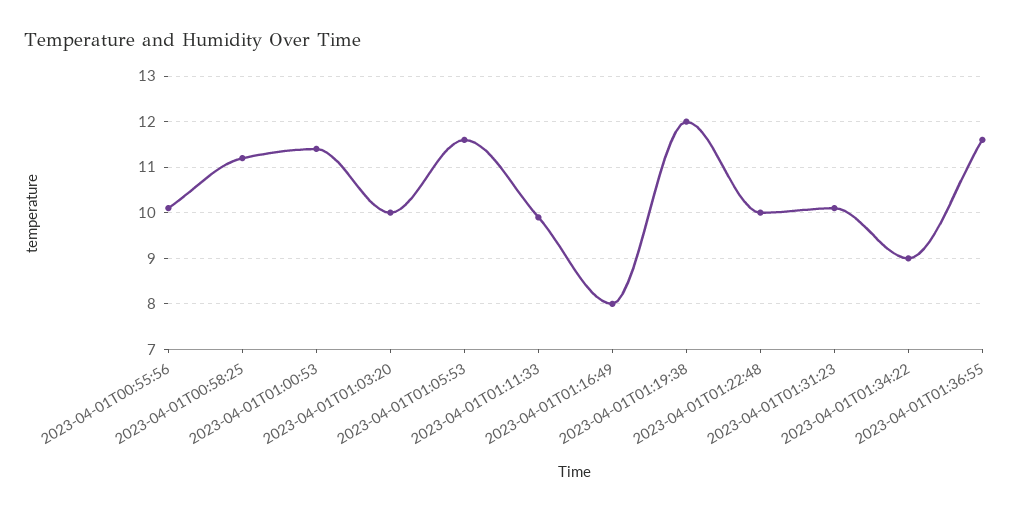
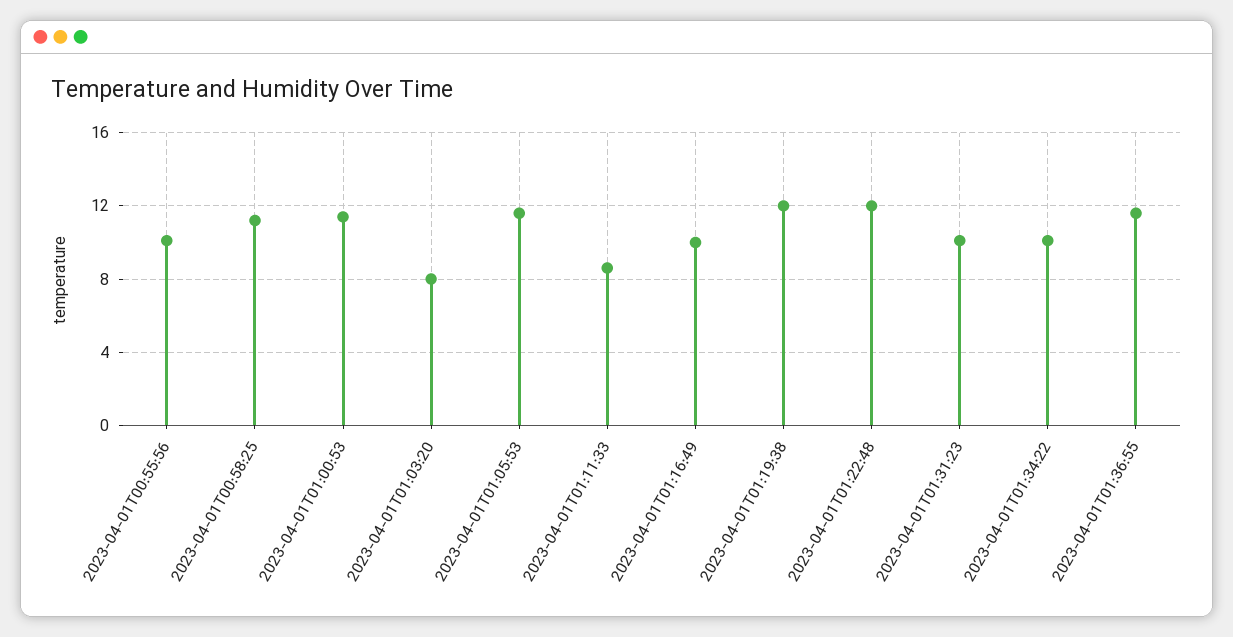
2023-04-01T01:03:20: 10 -> 8
2023-04-01T01:11:33: 10 -> 8.5
2023-04-01T01:16:49: 8 -> 10
2023-04-01T01:22:48: 10 -> 12
2023-04-01T01:34:22: 9 -> 10

